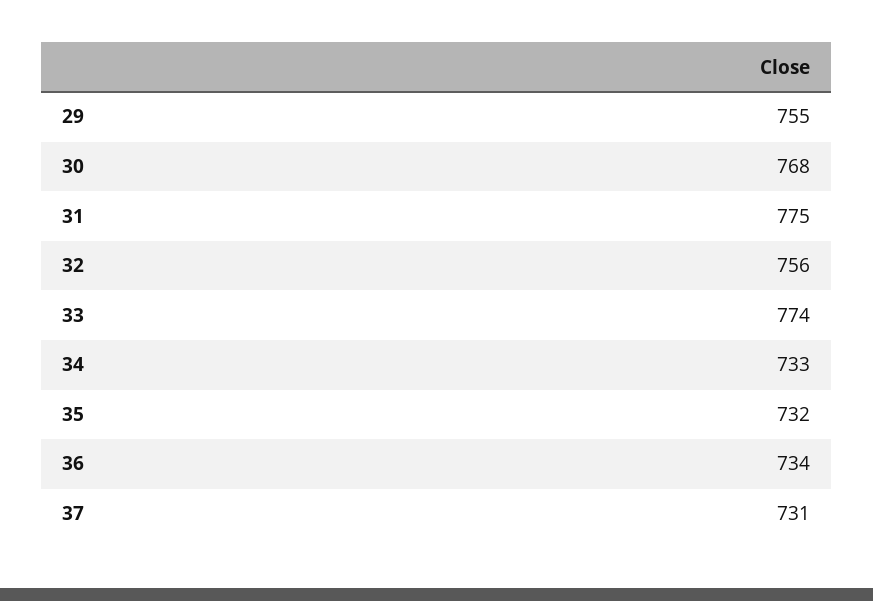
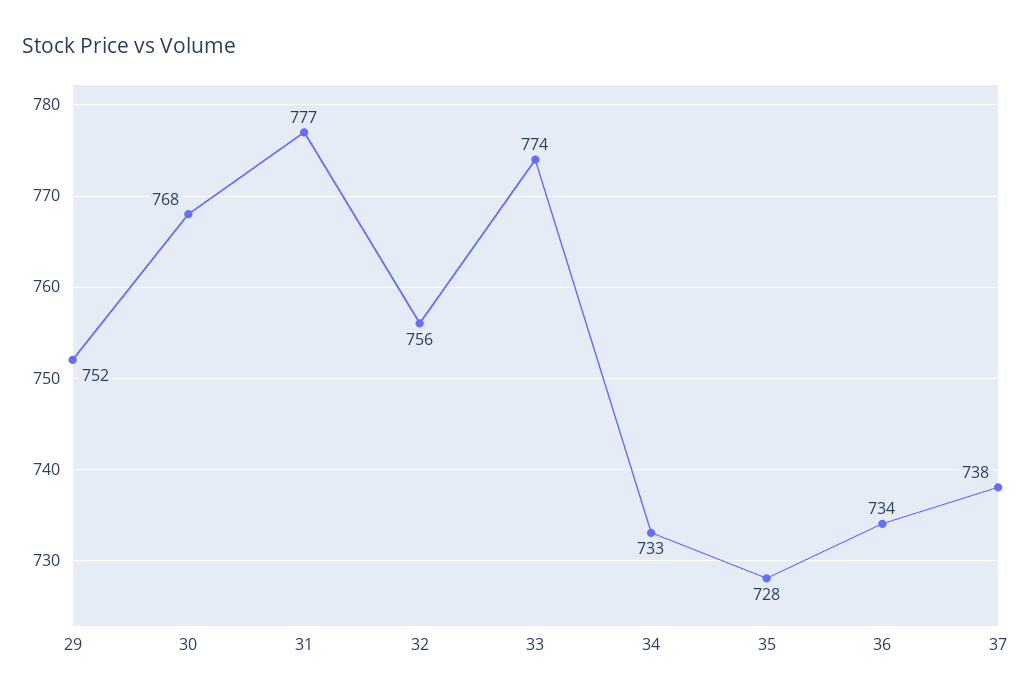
29: 755 -> 752
31: 775 -> 777
35: 732 -> 728
37: 731 -> 738

